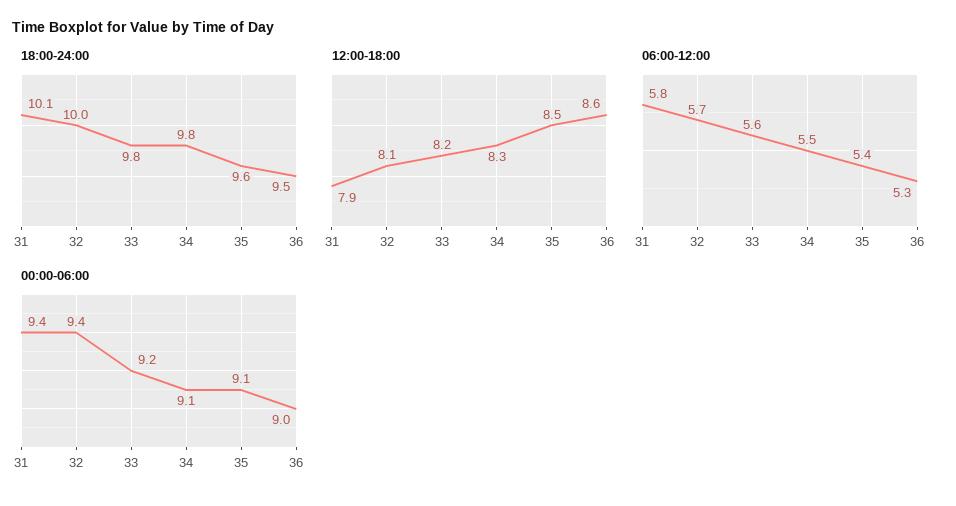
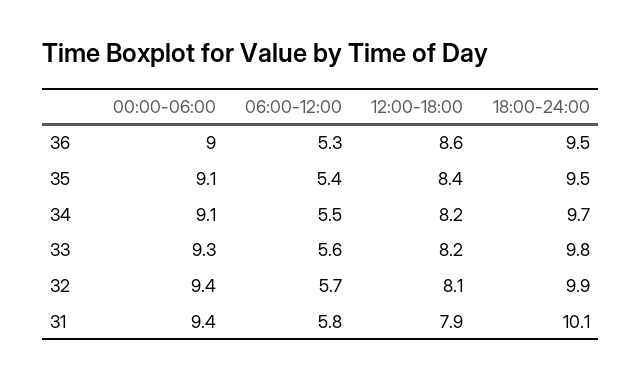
18:00-24:00, 32: 10 -> 9.9
18:00-24:00, 34: 9.8 -> 9.7
18:00-24:00, 35: 9.6 -> 9.5
12:00-18:00, 34: 8.3 -> 8.2
12:00-18:00, 35: 8.5 -> 8.4
00:00-06:00, 33: 9.2 -> 9.3

